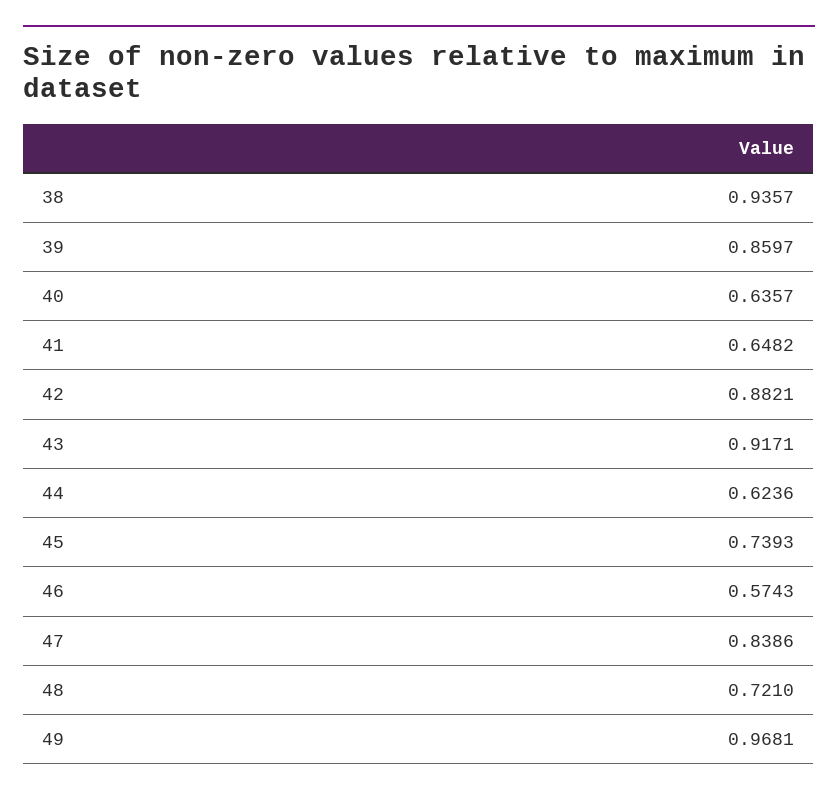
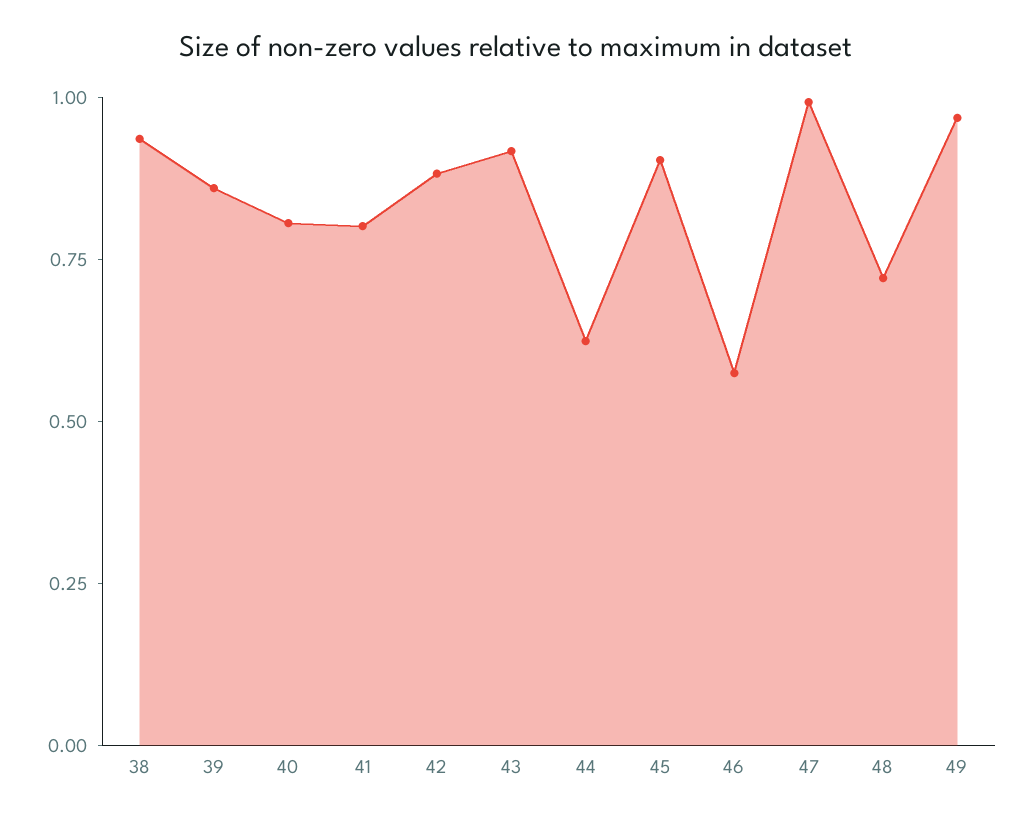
40: 0.6357 -> 0.8
41: 0.6482 -> 0.8
45: 0.7393 -> 0.9
47: 0.8386 -> 1

